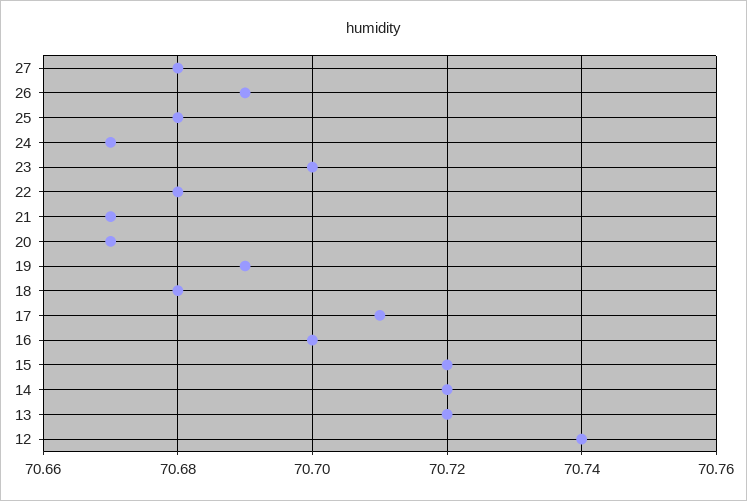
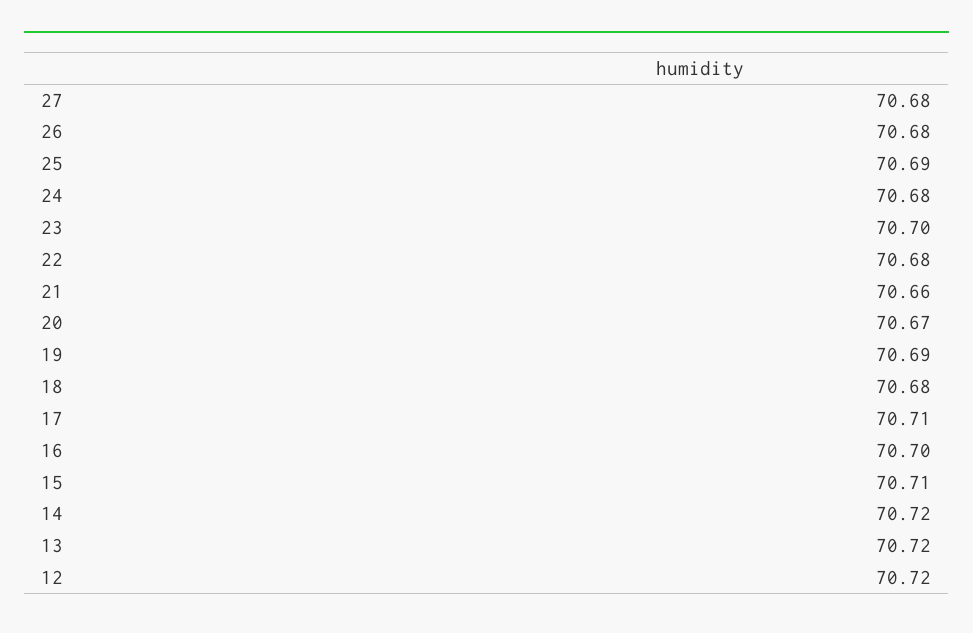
26: 70.69 -> 70.68
25: 70.68 -> 70.69
24: 70.67 -> 70.68
21: 70.67 -> 70.66
15: 70.72 -> 70.71
12: 70.74 -> 70.72

